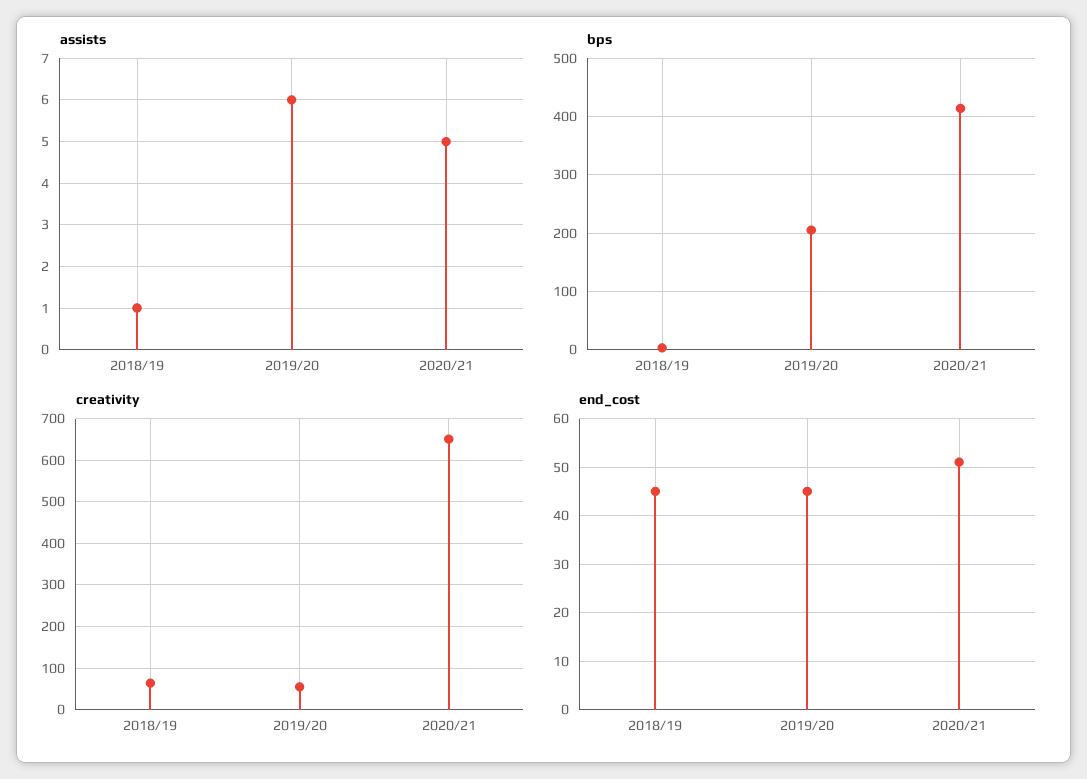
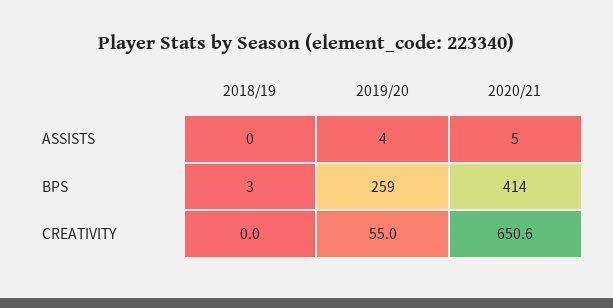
assists, 2018/19: 1 -> 0
assists, 2019/20: 6 -> 4
bps, 2019/20: 200 -> 259
creativity, 2018/19: 60 -> 0
end_cost, 2018/19: 45 -> none
end_cost, 2019/20: 45 -> none
end_cost, 2020/21: 50 -> none

